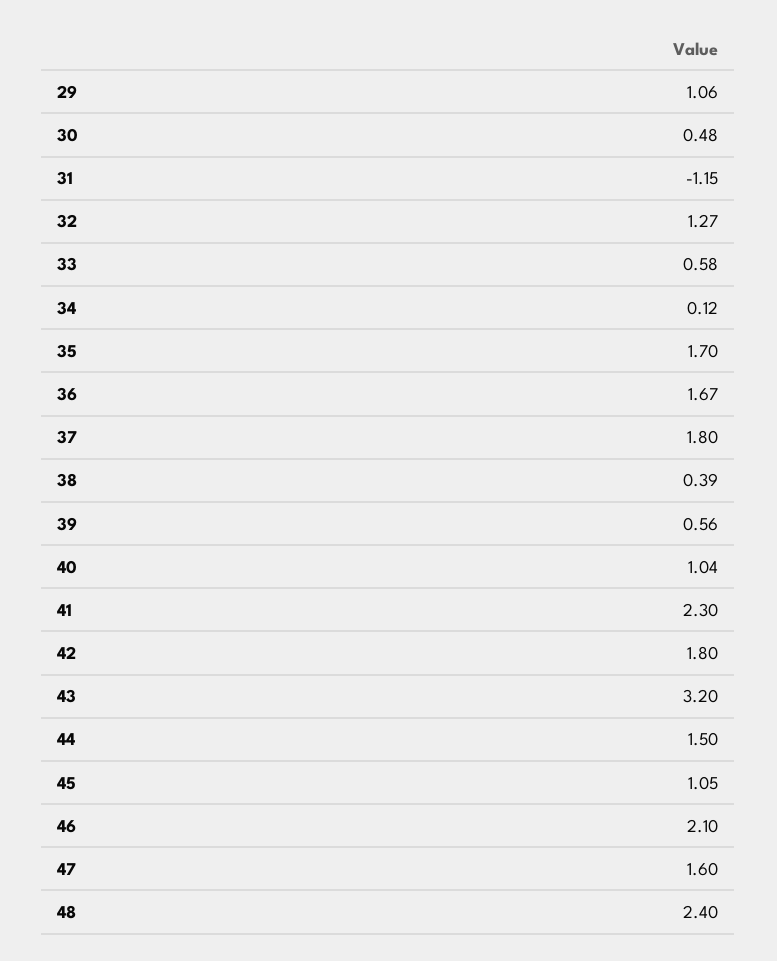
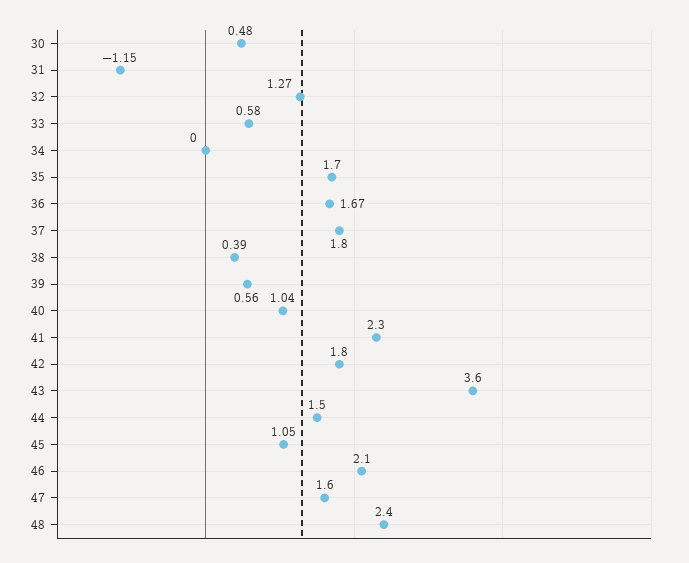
29: 1.06 -> none
34: 0.12 -> 0
43: 3.2 -> 3.6

